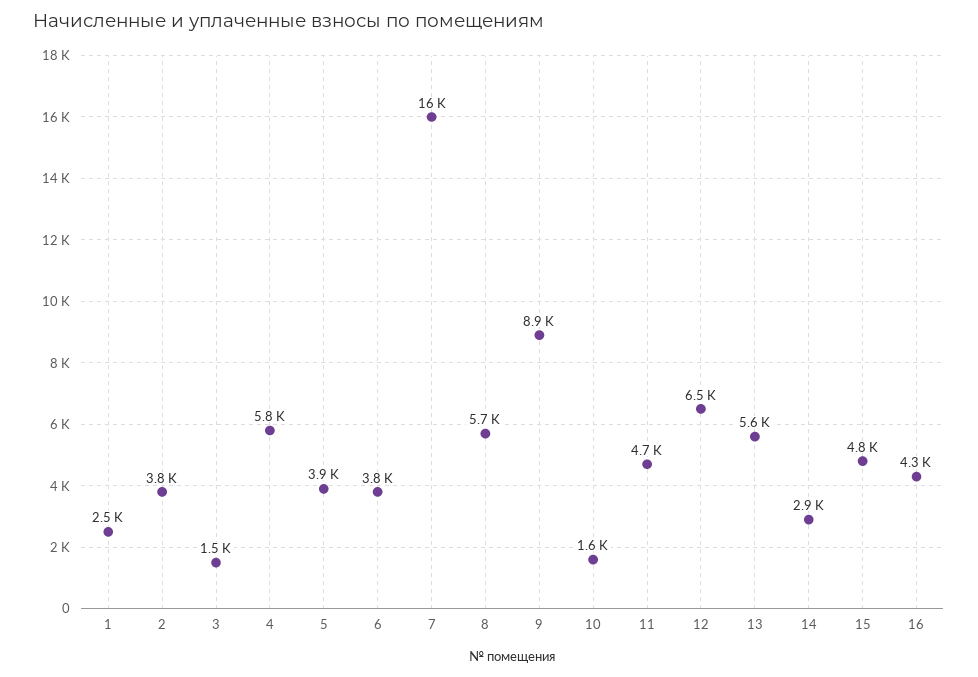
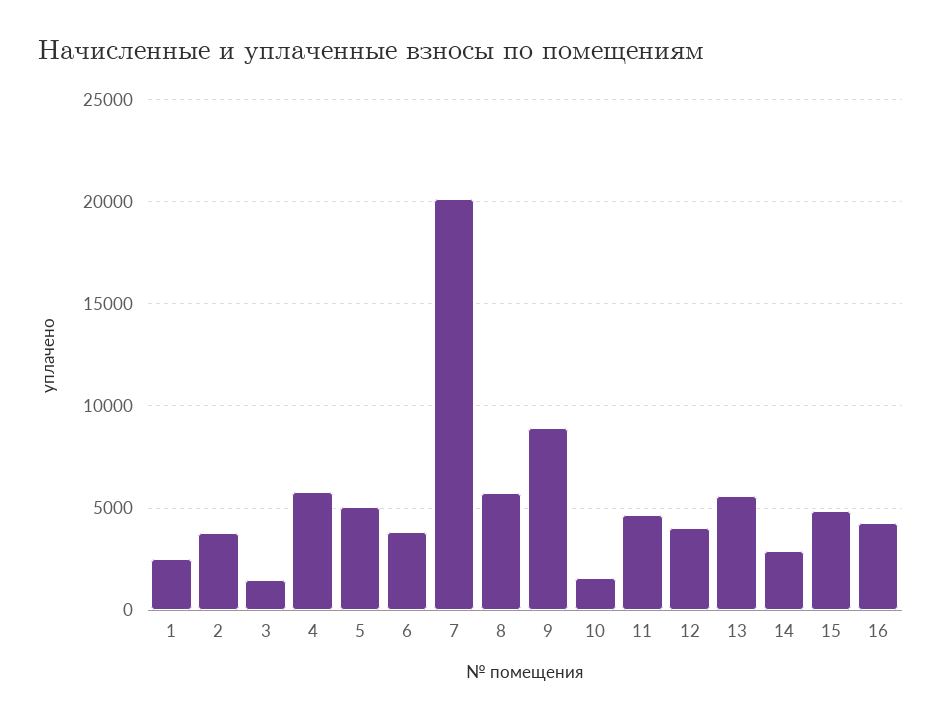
5: 3900 -> 5000
7: 16000 -> 20000
12: 6500 -> 4000

